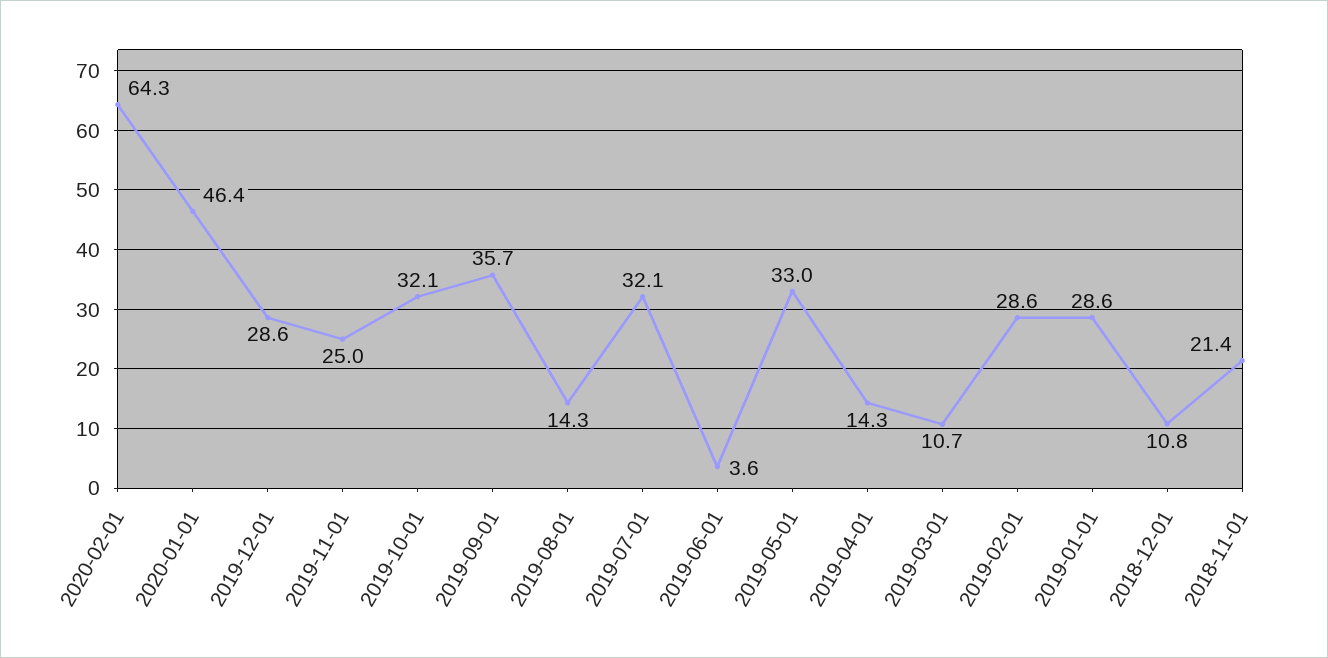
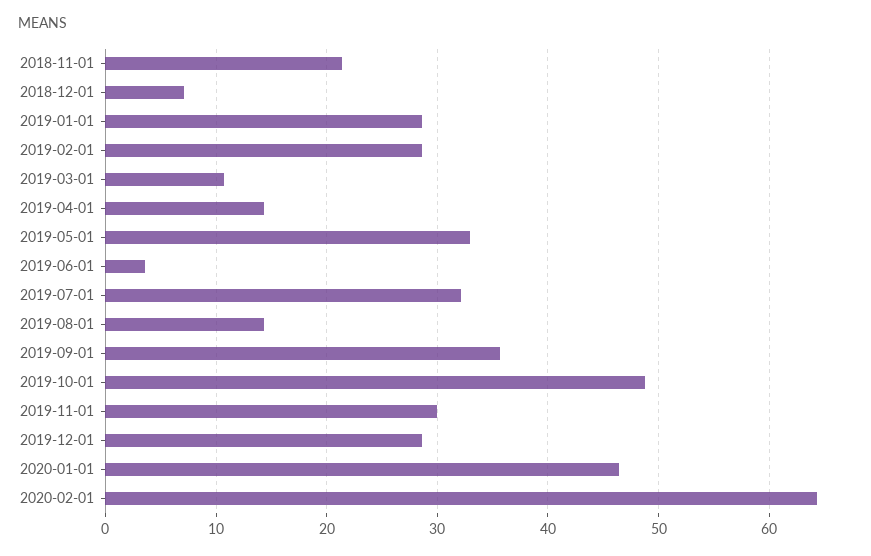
2019-11-01: 25 -> 30
2019-10-01: 32.1 -> 49
2018-12-01: 10.8 -> 7

